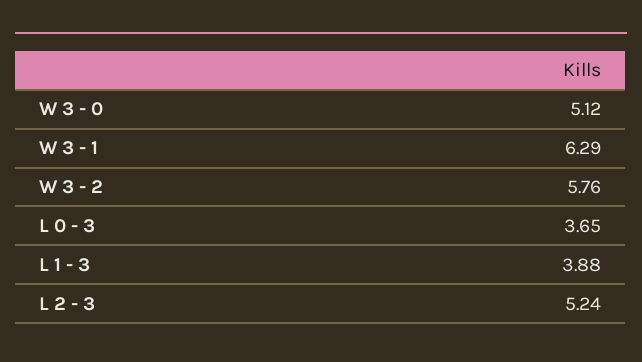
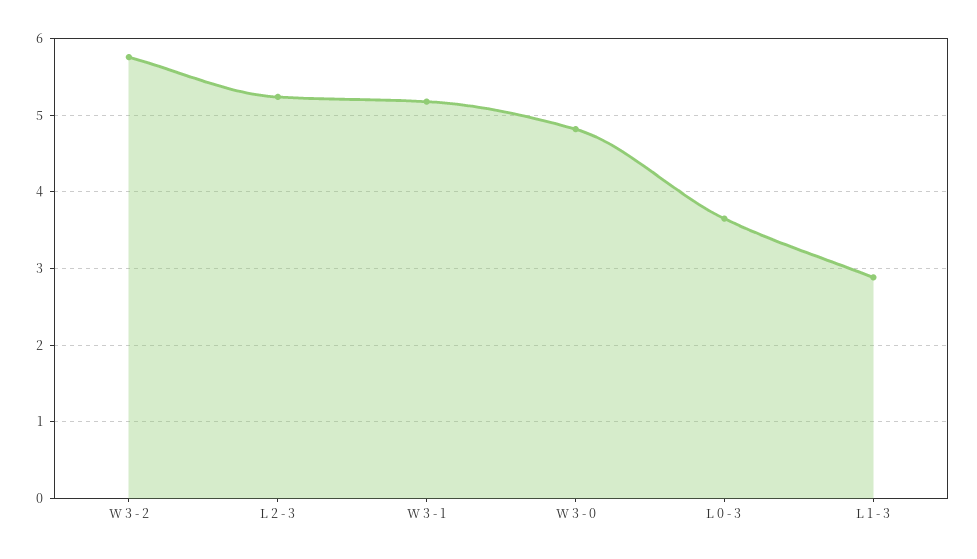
W 3 - 0: 5.12 -> 4.8
W 3 - 1: 6.29 -> 5.2
L 1 - 3: 3.88 -> 2.9

